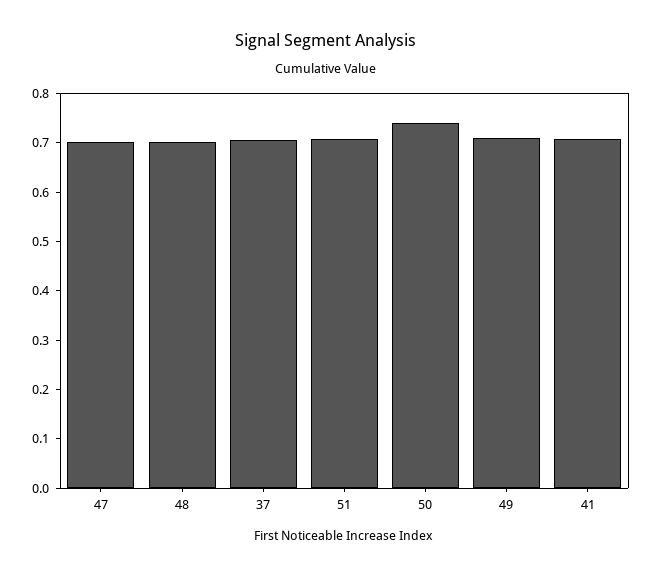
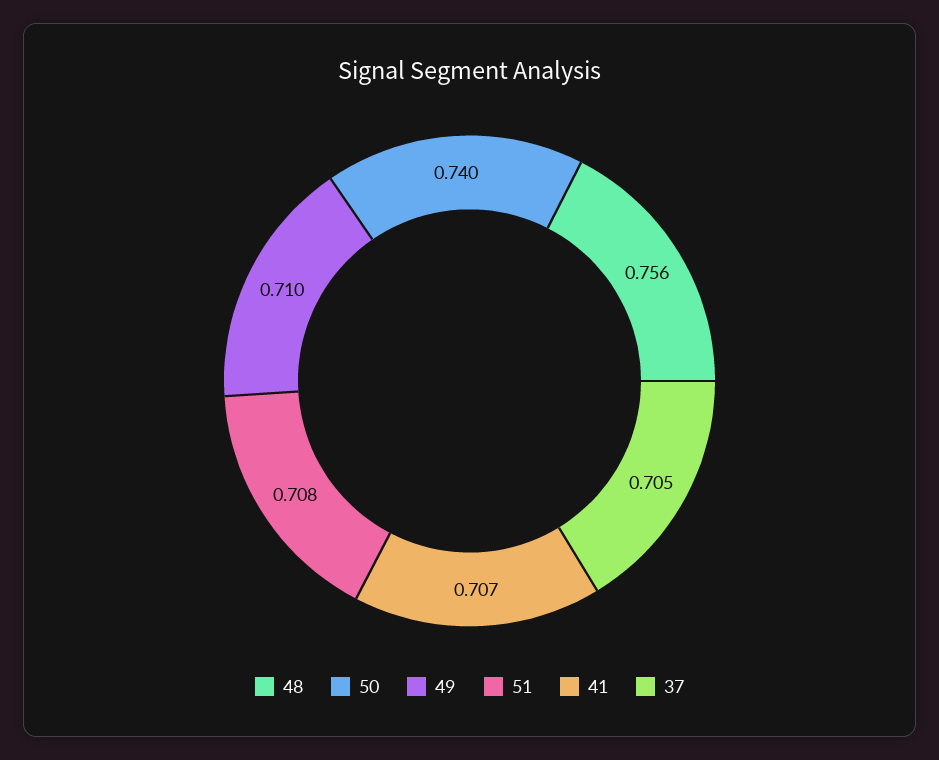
47: 0.7 -> none
48: 0.7 -> 0.756

